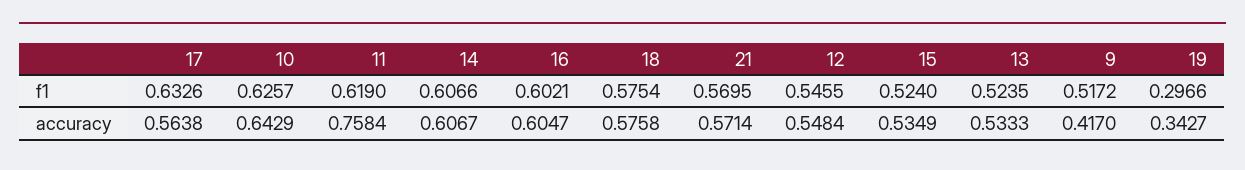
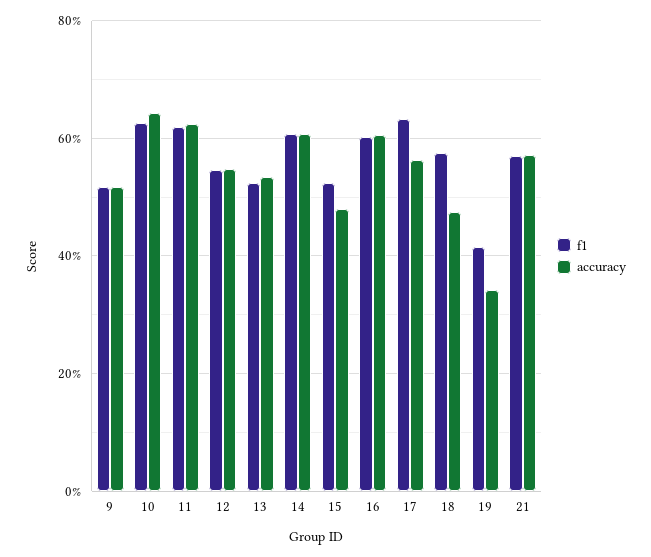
f1, 19: 0.2966 -> 0.42
accuracy, 11: 0.7584 -> 0.62
accuracy, 18: 0.5758 -> 0.48
accuracy, 15: 0.5349 -> 0.48
accuracy, 9: 0.417 -> 0.52

